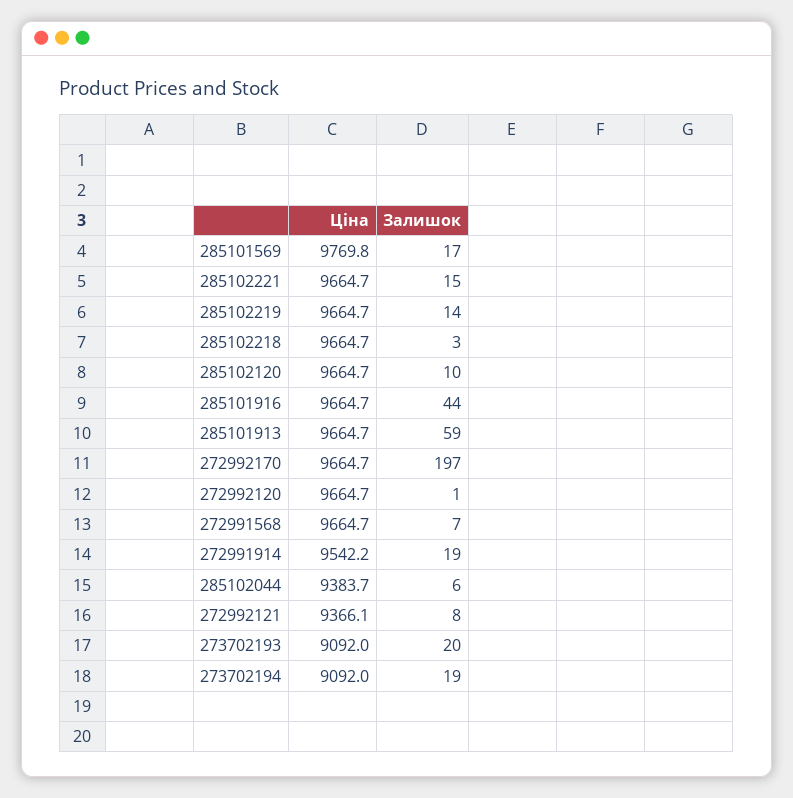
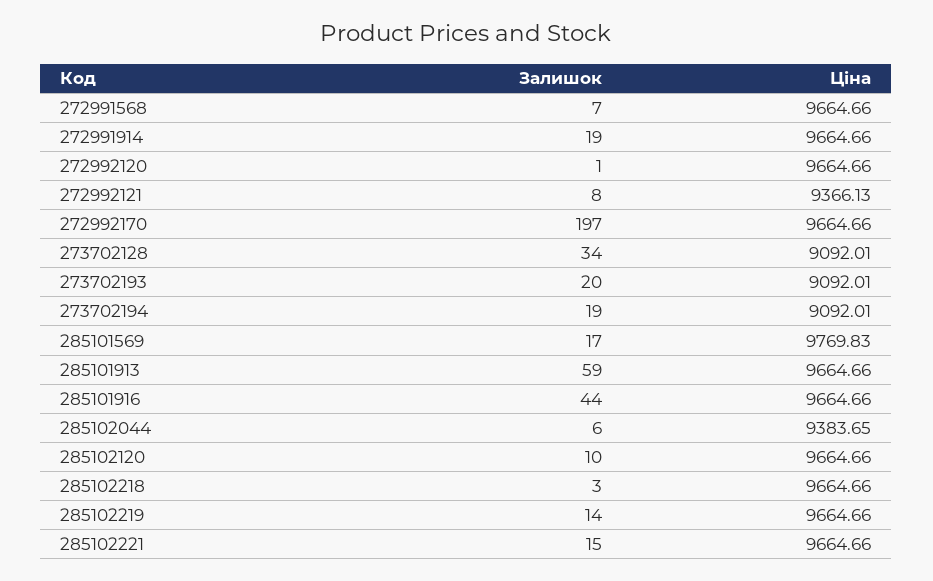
Ціна, 272991914: 9542.2 -> 9664.66
Залишок, 273702128: none -> 34
Ціна, 273702128: none -> 9092.01

